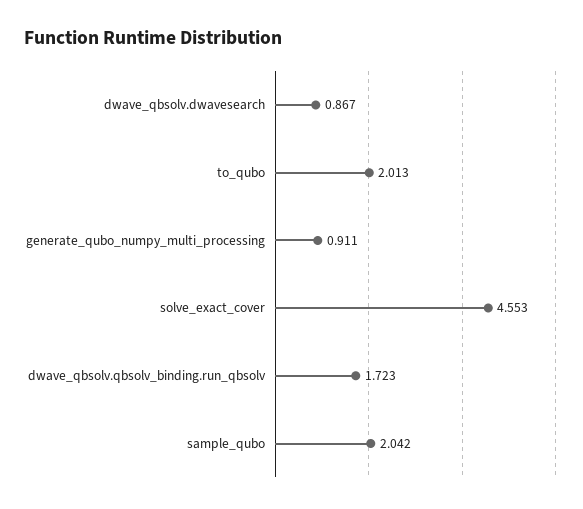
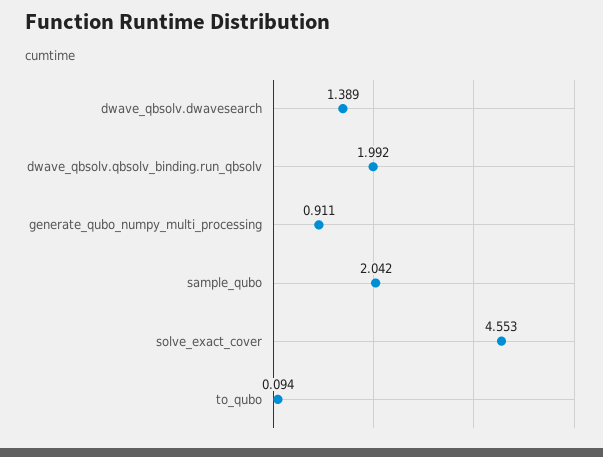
dwave_qbsolv.dwavesearch: 0.867 -> 1.389
to_qubo: 2.013 -> 0.094
dwave_qbsolv.qbsolv_binding.run_qbsolv: 1.723 -> 1.992

